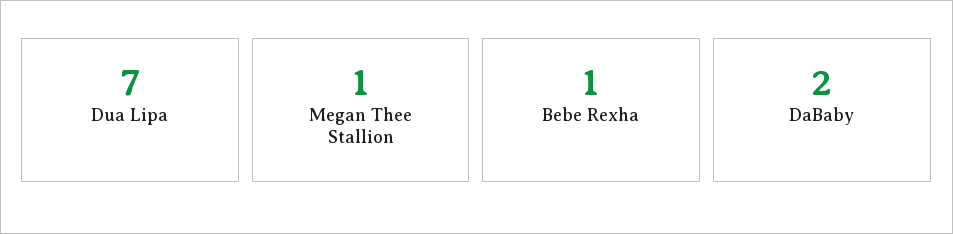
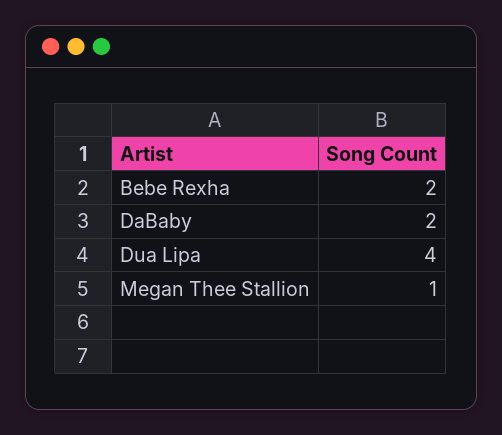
Dua Lipa: 7 -> 4
Bebe Rexha: 1 -> 2

